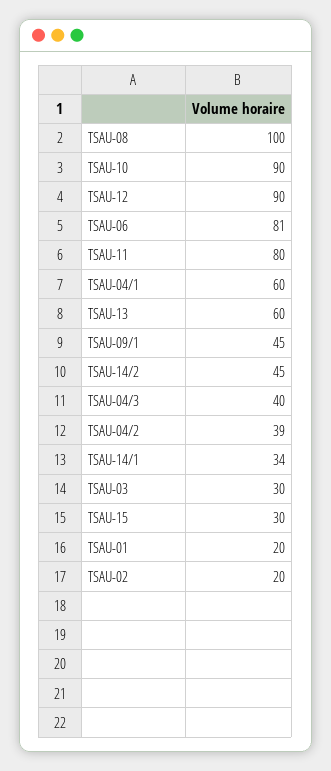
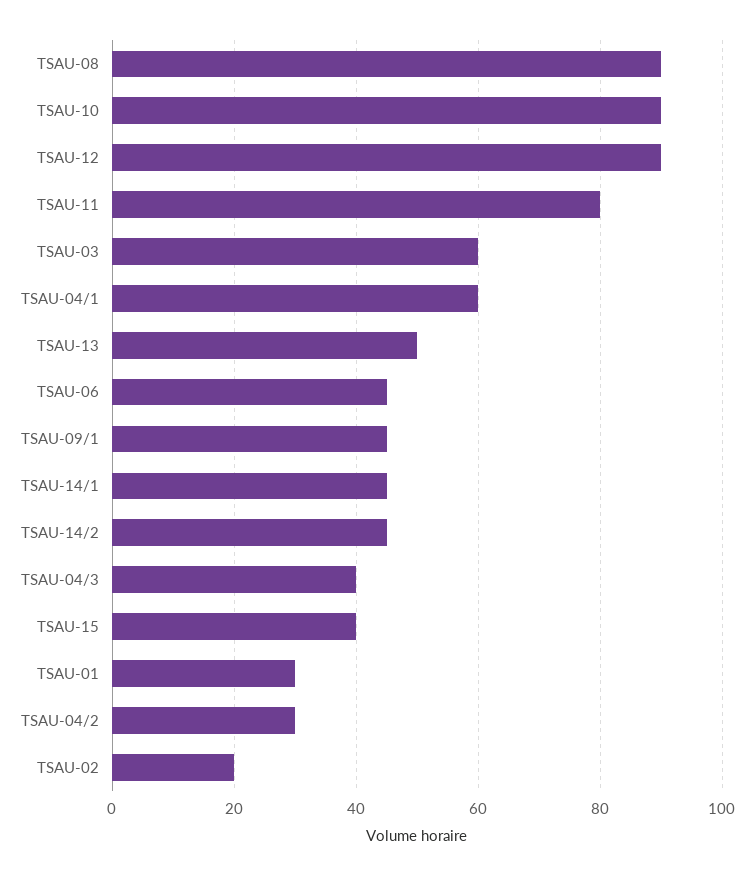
TSAU-08: 100 -> 90
TSAU-06: 81 -> 45
TSAU-13: 60 -> 50
TSAU-04/2: 39 -> 30
TSAU-14/1: 34 -> 45
TSAU-03: 30 -> 60
TSAU-15: 30 -> 40
TSAU-01: 20 -> 30

